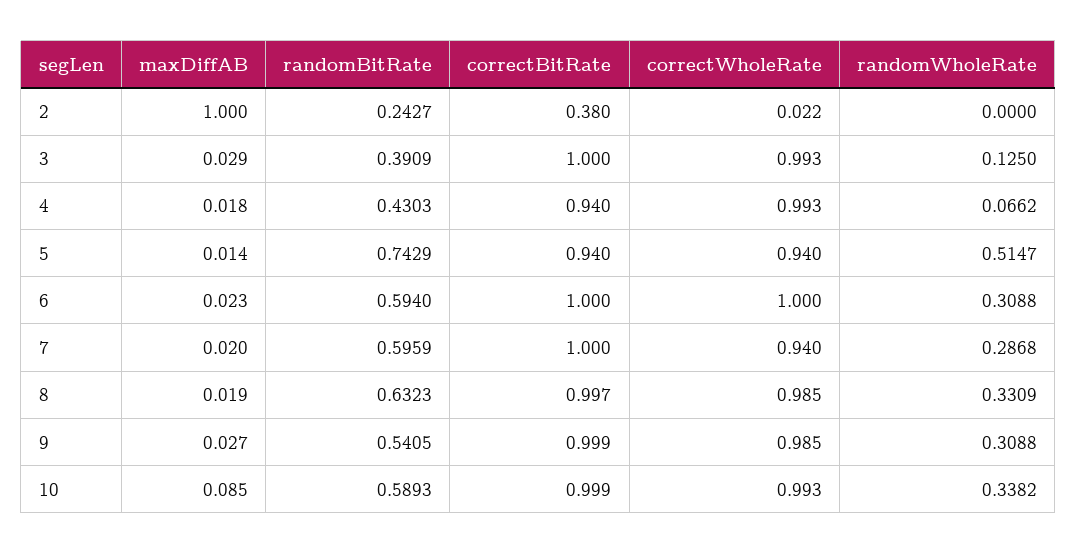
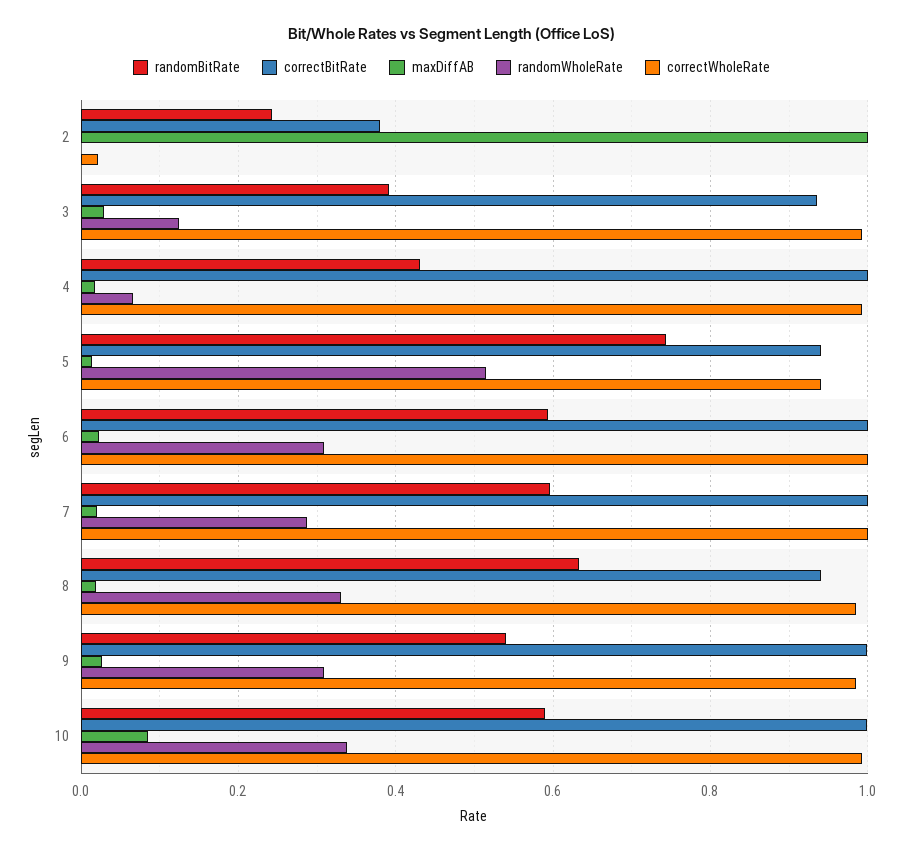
correctBitRate, 3: 1 -> 0.94
correctBitRate, 4: 0.94 -> 1
correctWholeRate, 7: 0.94 -> 1
correctBitRate, 8: 0.997 -> 0.94

